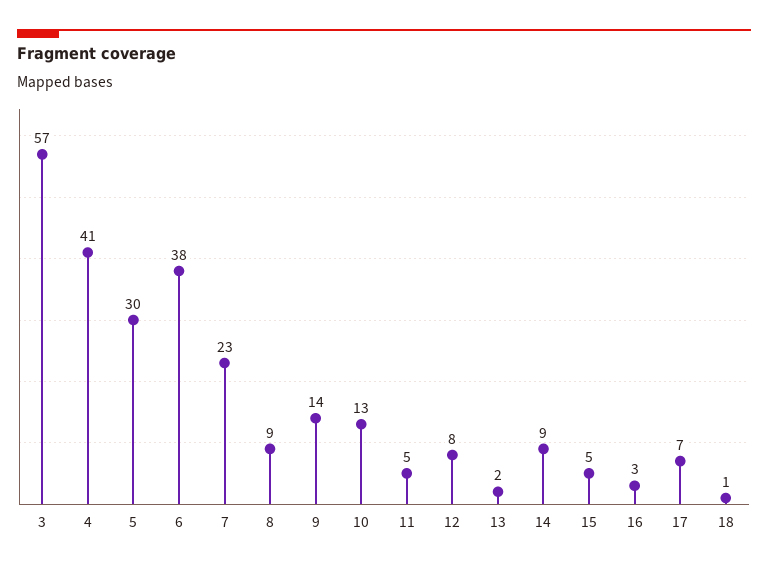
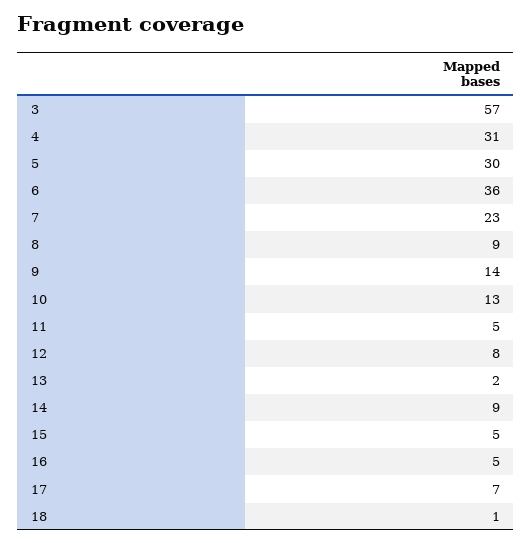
4: 41 -> 31
6: 38 -> 36
16: 3 -> 5

